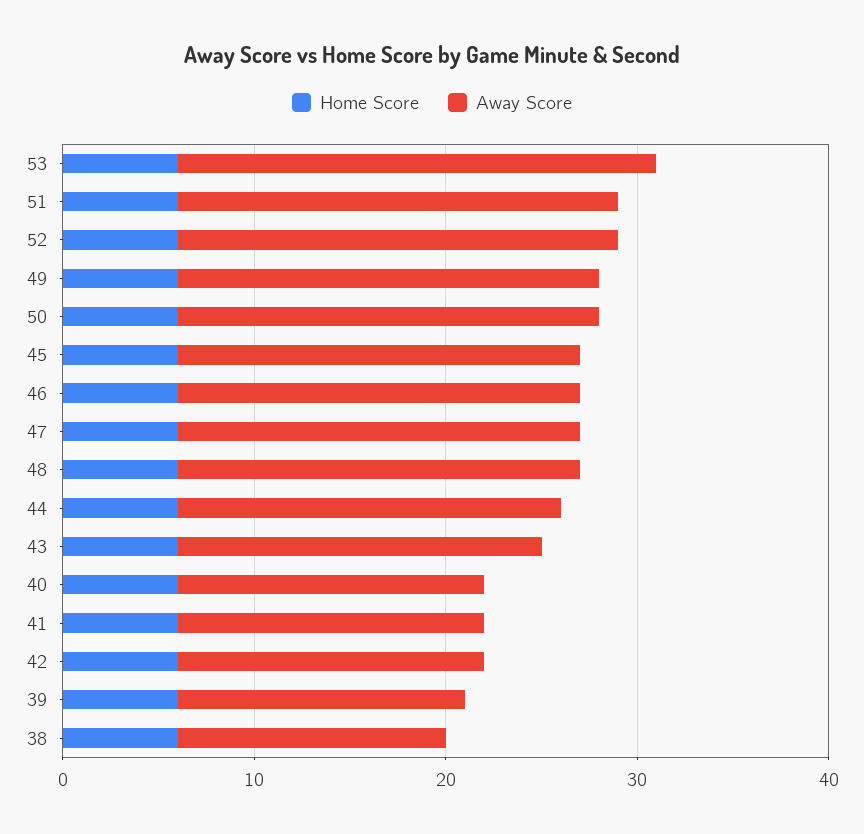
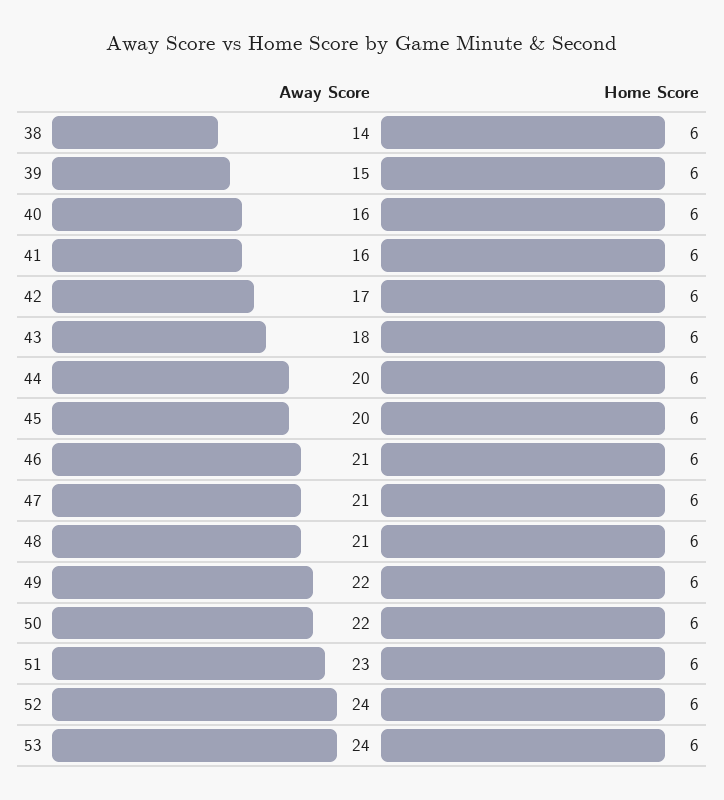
Away Score, 53: 25 -> 24
Away Score, 52: 23 -> 24
Away Score, 45: 21 -> 20
Away Score, 43: 19 -> 18
Away Score, 42: 16 -> 17

